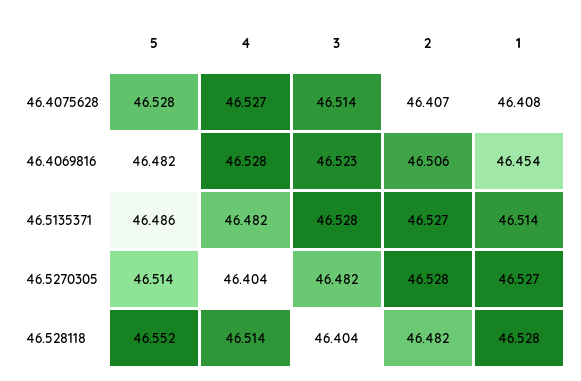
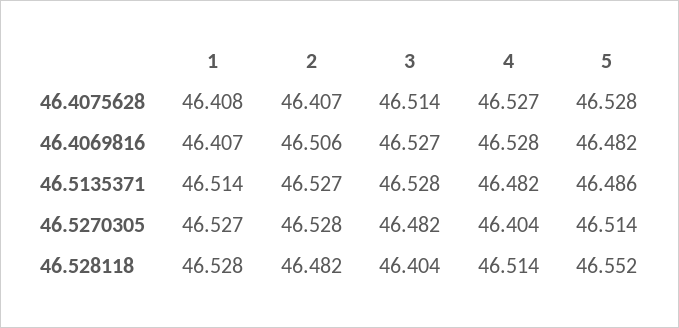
3, 46.4069816: 46.523 -> 46.527
1, 46.4069816: 46.454 -> 46.407

